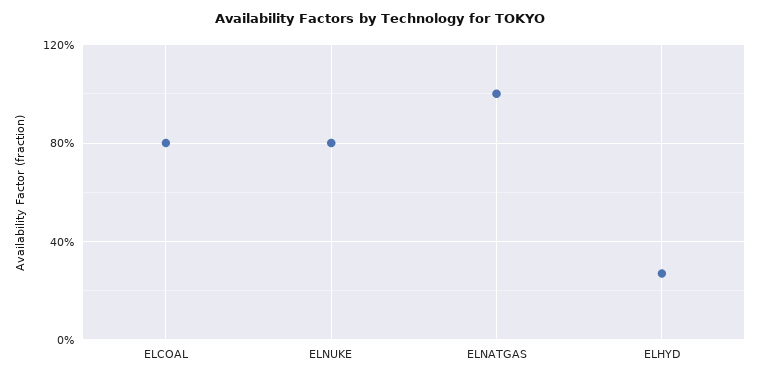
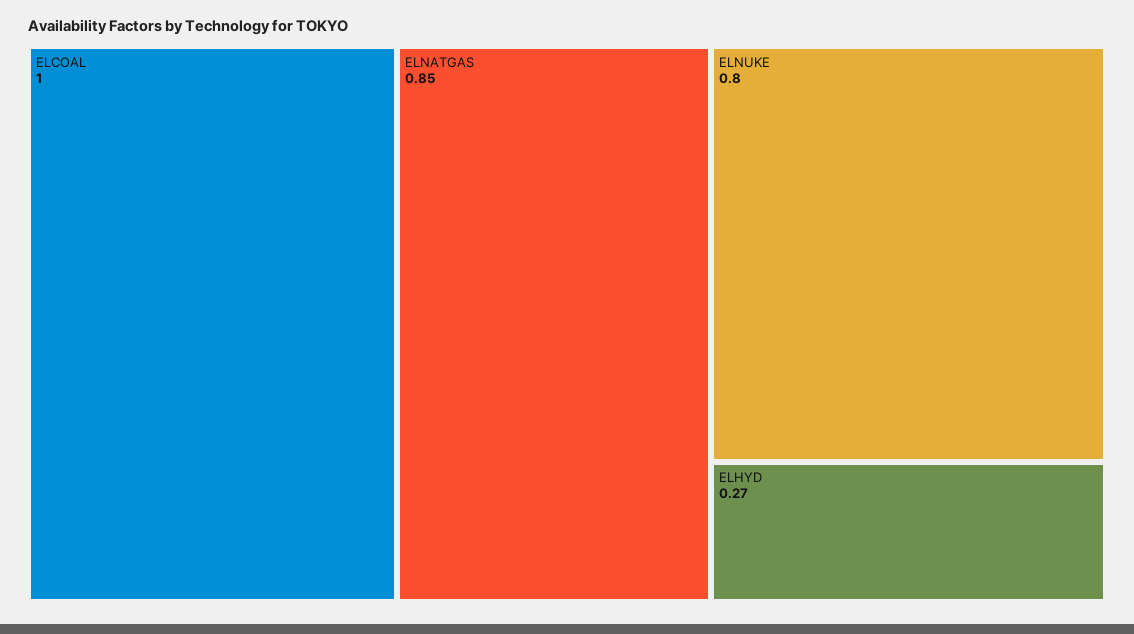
ELCOAL: 0.8 -> 1
ELNATGAS: 1 -> 0.85

